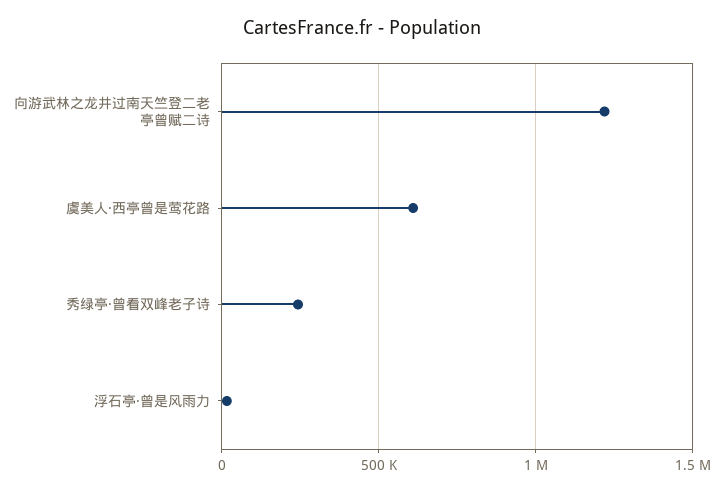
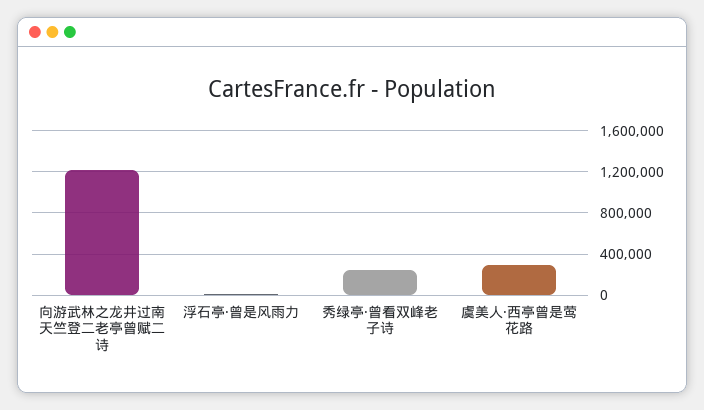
虞美人·西亭曾是莺花路: 600000 -> 300000

